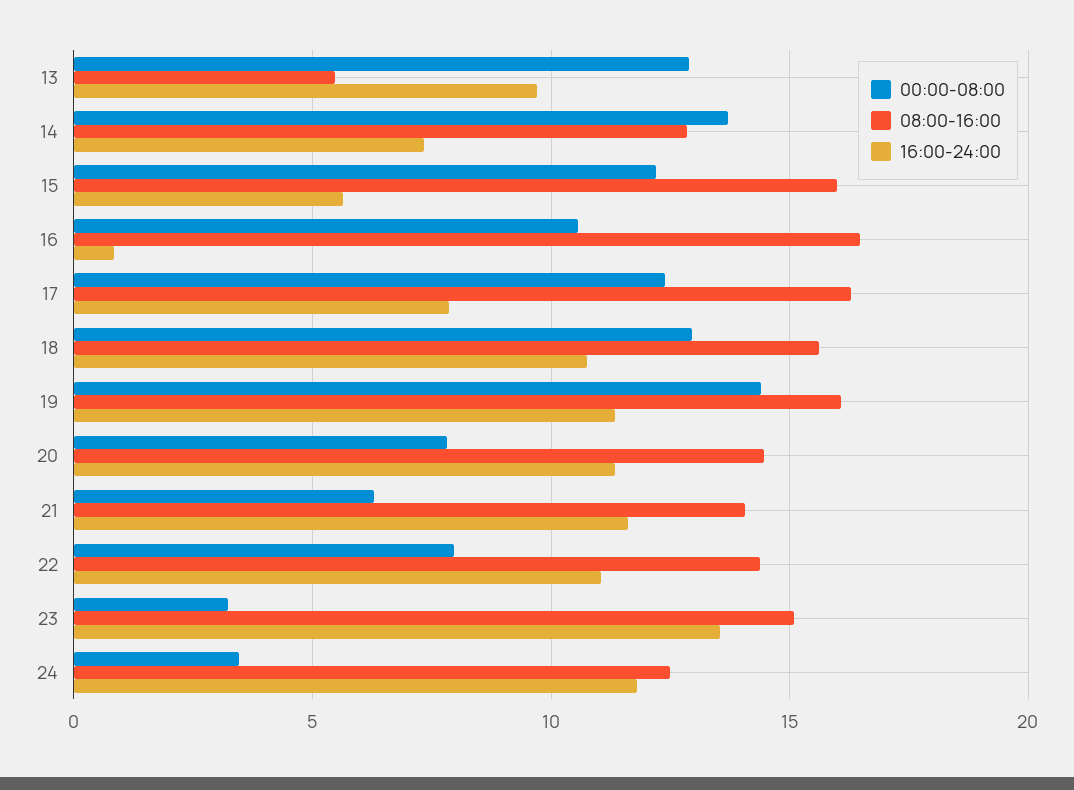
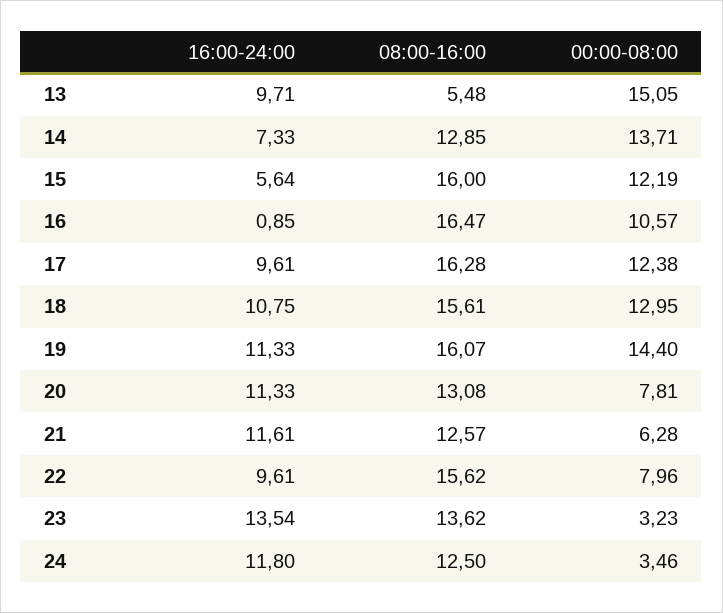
00:00-08:00, 13: 13 -> 15.05
16:00-24:00, 17: 8 -> 9.61
08:00-16:00, 20: 14.5 -> 13.08
08:00-16:00, 21: 14 -> 12.57
08:00-16:00, 22: 14.5 -> 15.62
16:00-24:00, 22: 11 -> 9.61
08:00-16:00, 23: 15 -> 13.62

